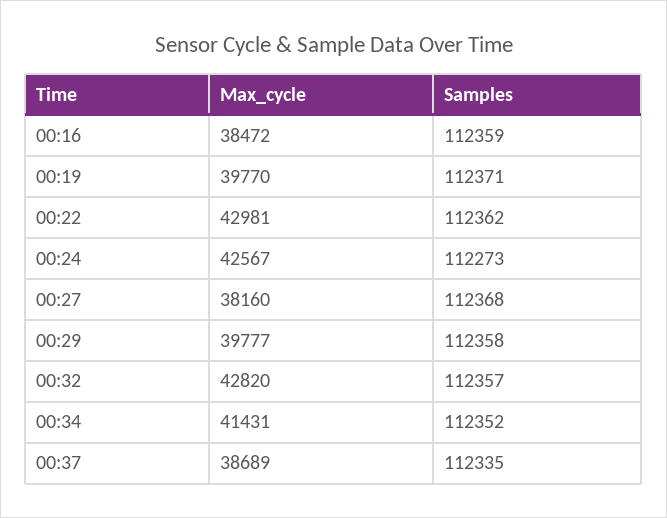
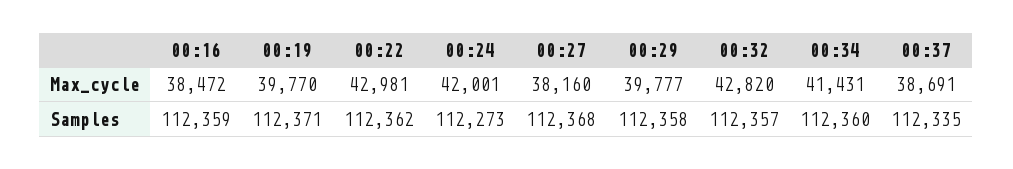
Max_cycle, 00:24: 42567 -> 42001
Samples, 00:34: 112352 -> 112360
Max_cycle, 00:37: 38689 -> 38691

